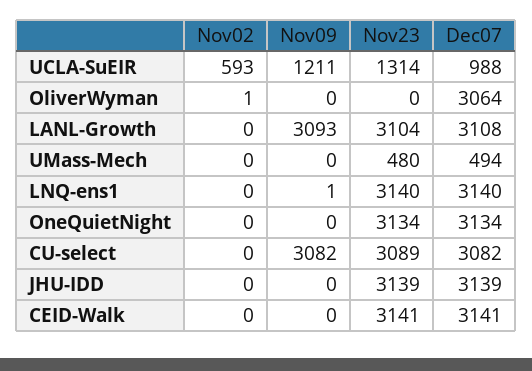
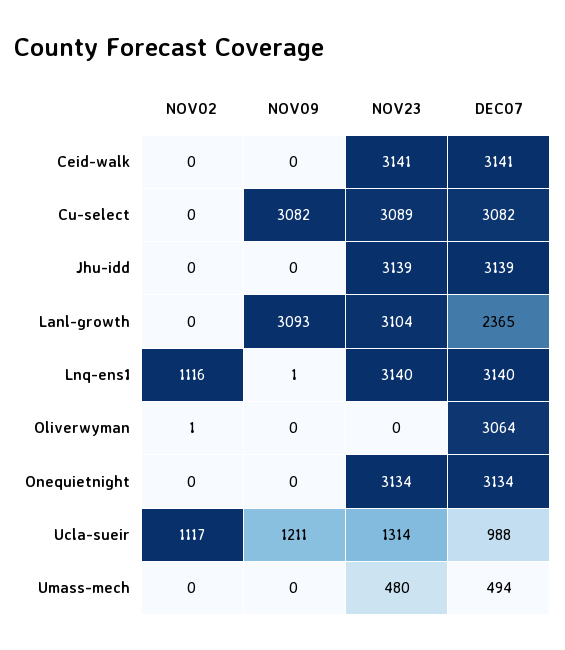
Nov02, UCLA-SuEIR: 593 -> 1117
Dec07, LANL-Growth: 3108 -> 2365
Nov02, LNQ-ens1: 0 -> 1116

